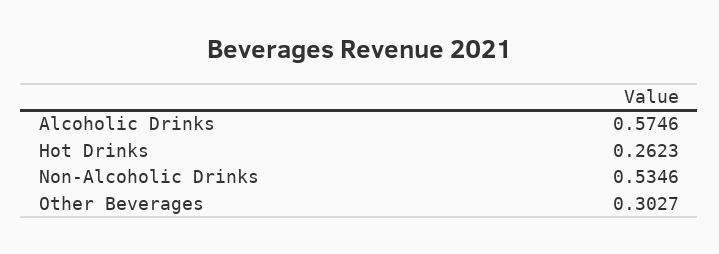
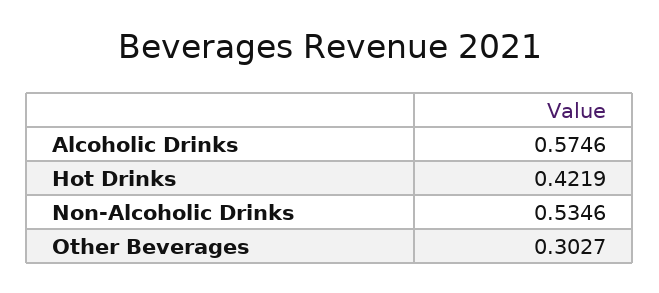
Hot Drinks: 0.2623 -> 0.4219

